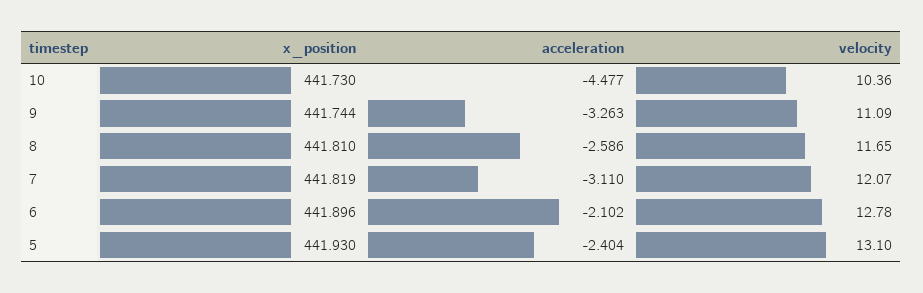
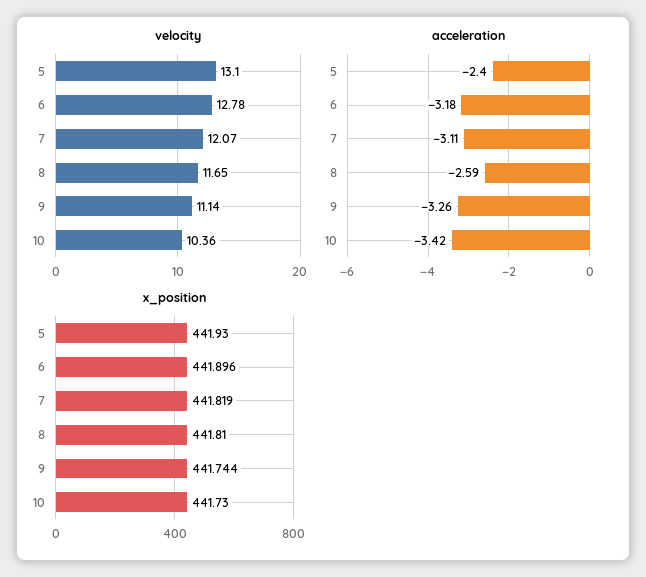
acceleration, 10: -4.477 -> -3.42
velocity, 9: 11.09 -> 11.14
acceleration, 6: -2.102 -> -3.18

